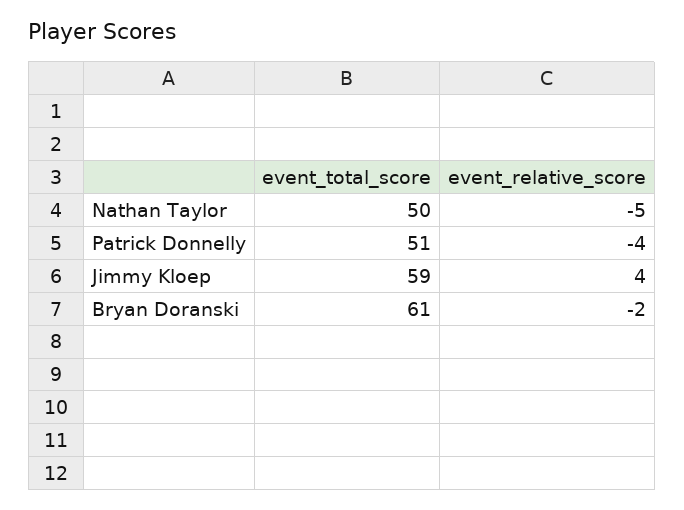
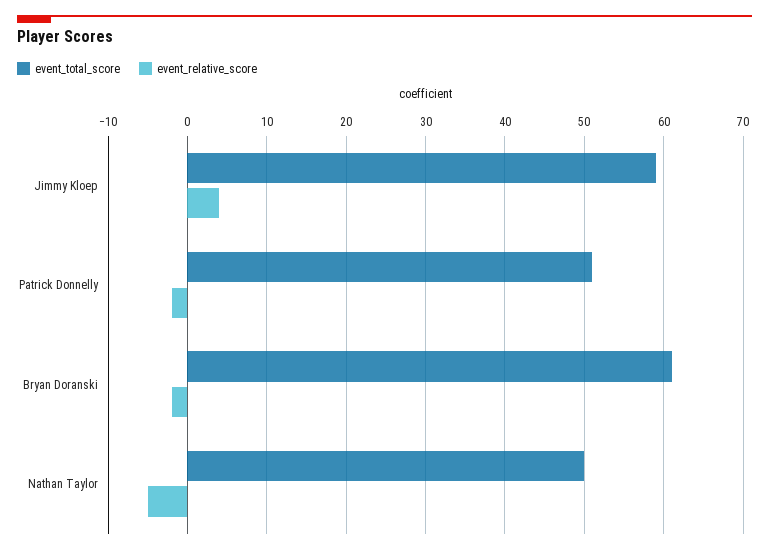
event_relative_score, Patrick Donnelly: -4 -> -2

